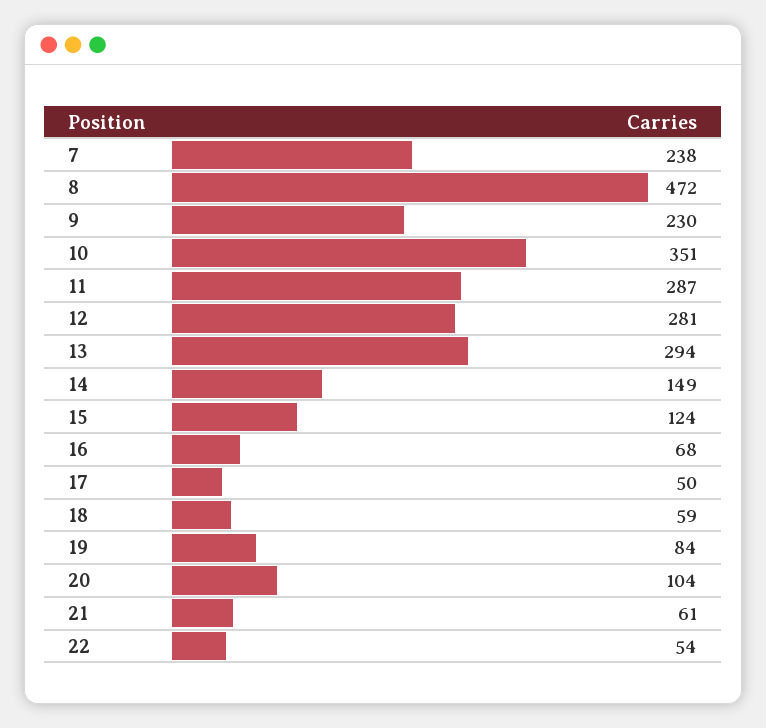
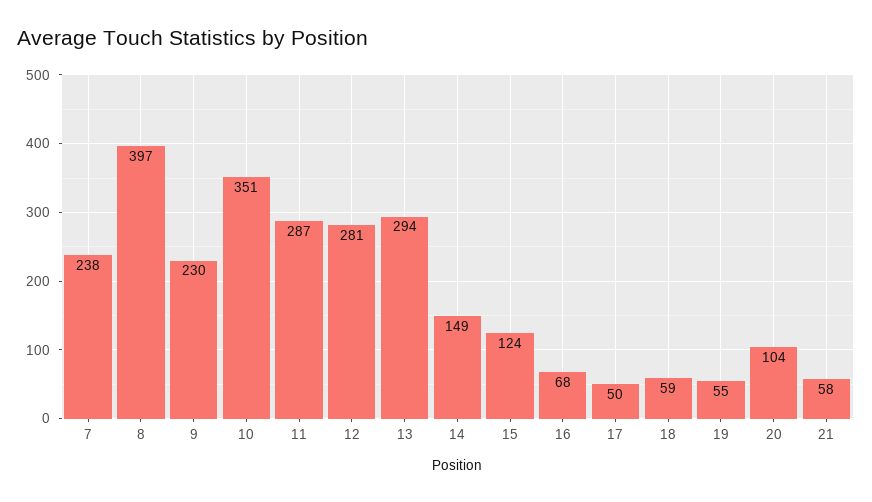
8: 472 -> 397
19: 84 -> 55
21: 61 -> 58
22: 54 -> none

